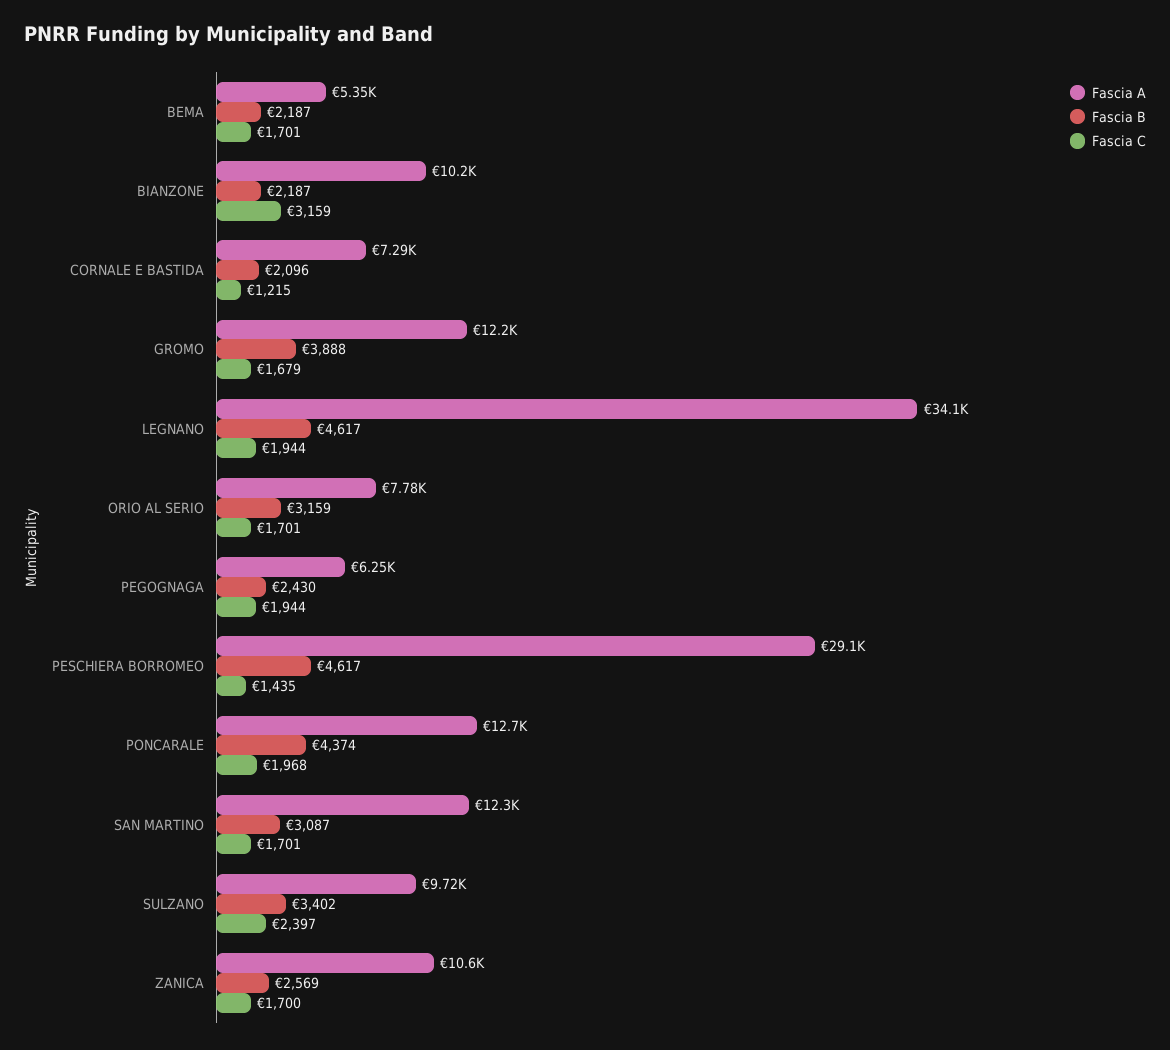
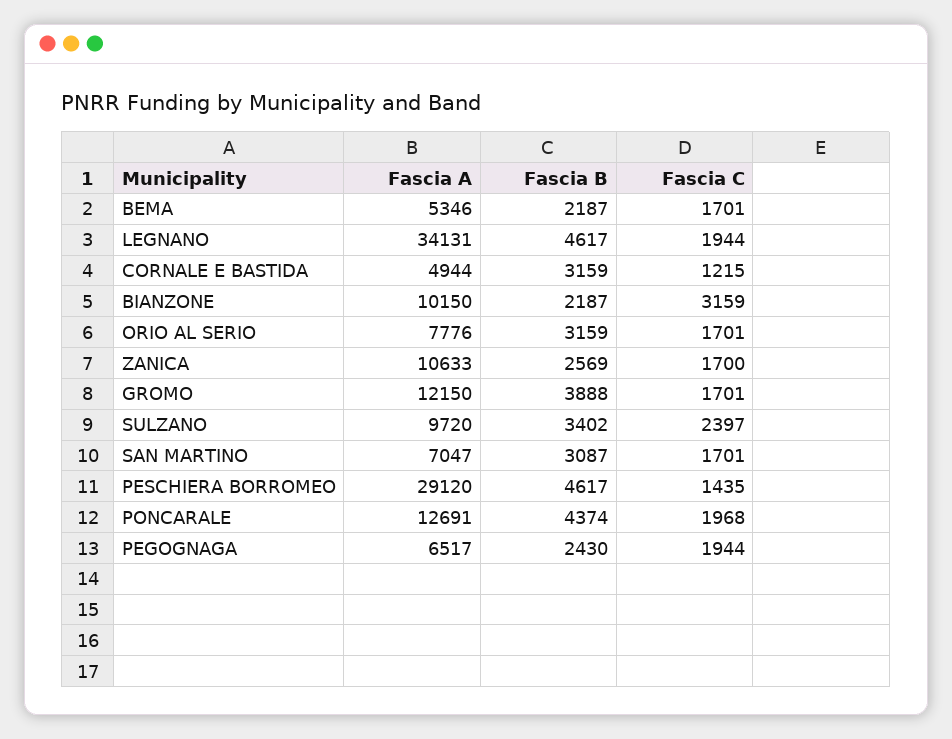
Fascia A, CORNALE E BASTIDA: 7290 -> 4944
Fascia B, CORNALE E BASTIDA: 2096 -> 3159
Fascia C, GROMO: 1679 -> 1701
Fascia A, PEGOGNAGA: 6250 -> 6517
Fascia A, SAN MARTINO: 12300 -> 7047

